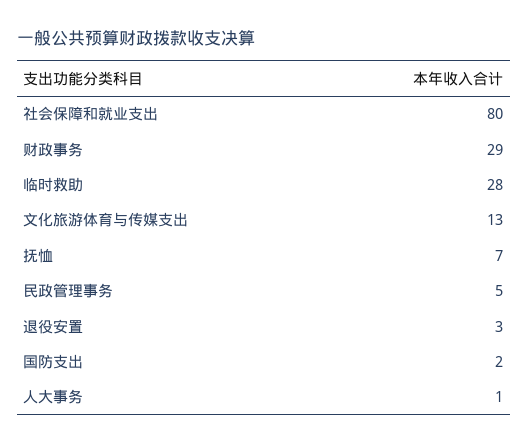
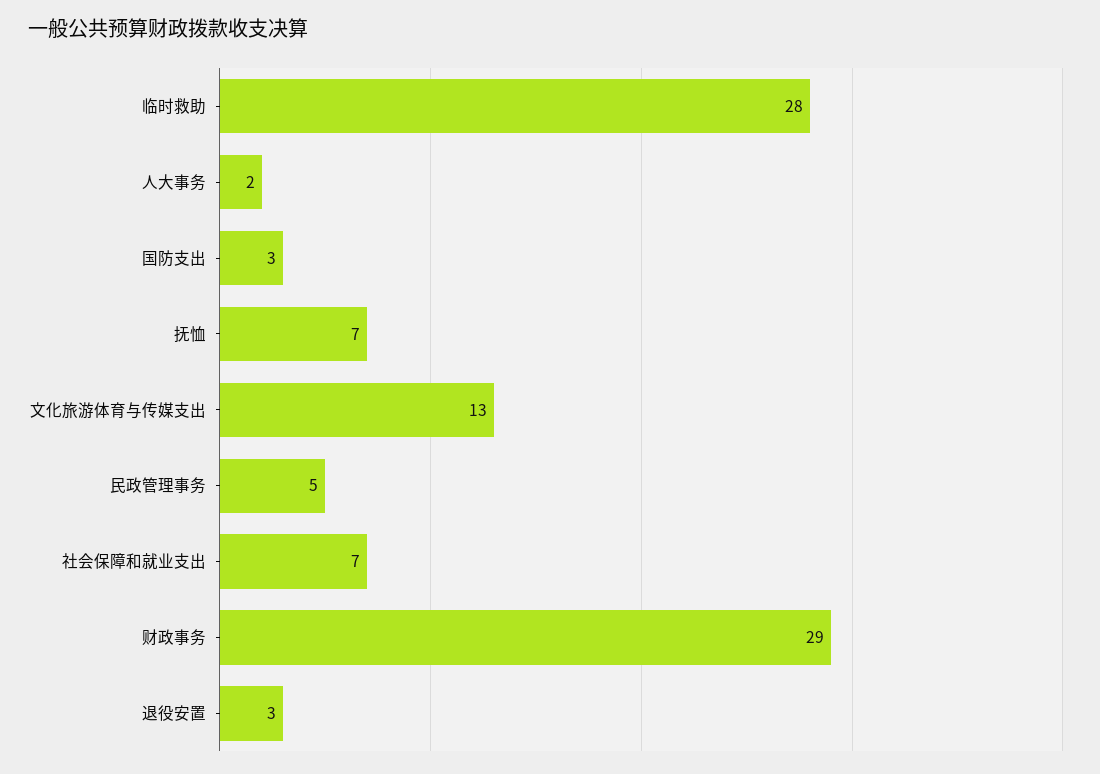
社会保障和就业支出: 80 -> 7
国防支出: 2 -> 3
人大事务: 1 -> 2

